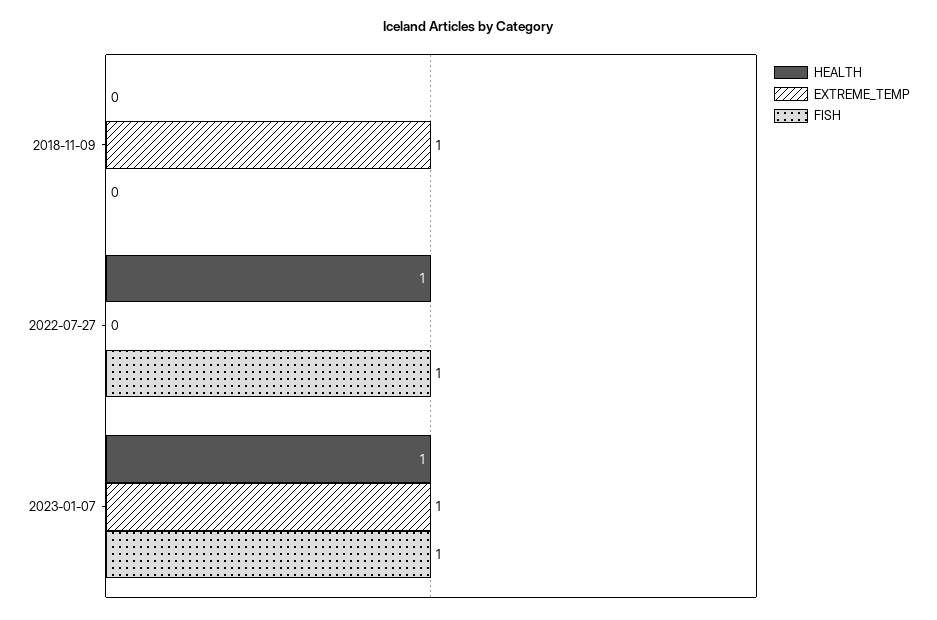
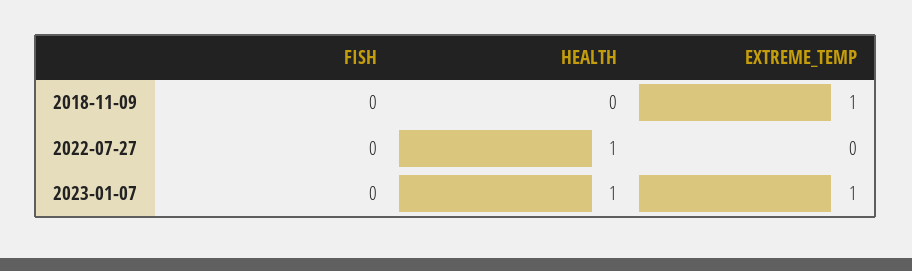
FISH, 2022-07-27: 1 -> 0
FISH, 2023-01-07: 1 -> 0

